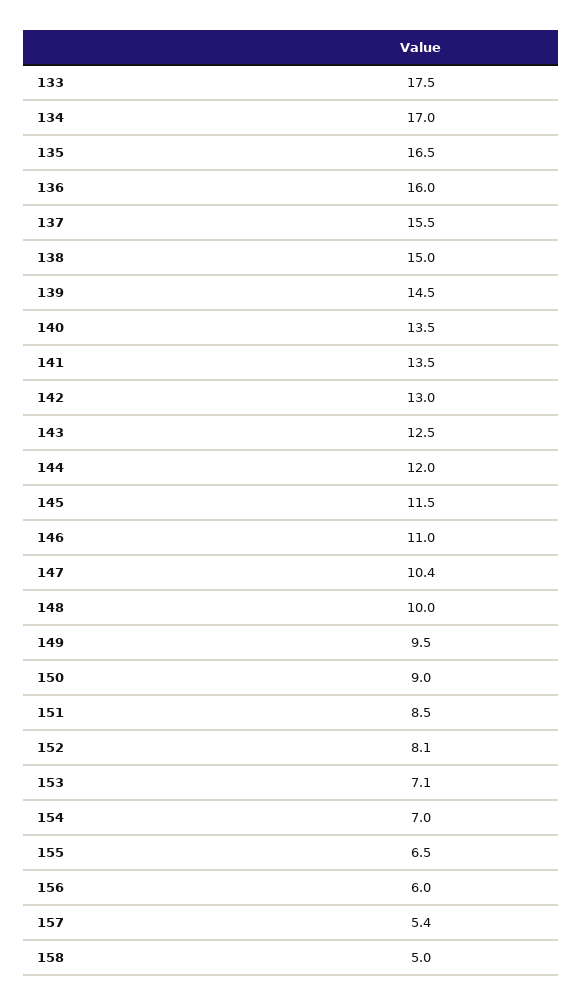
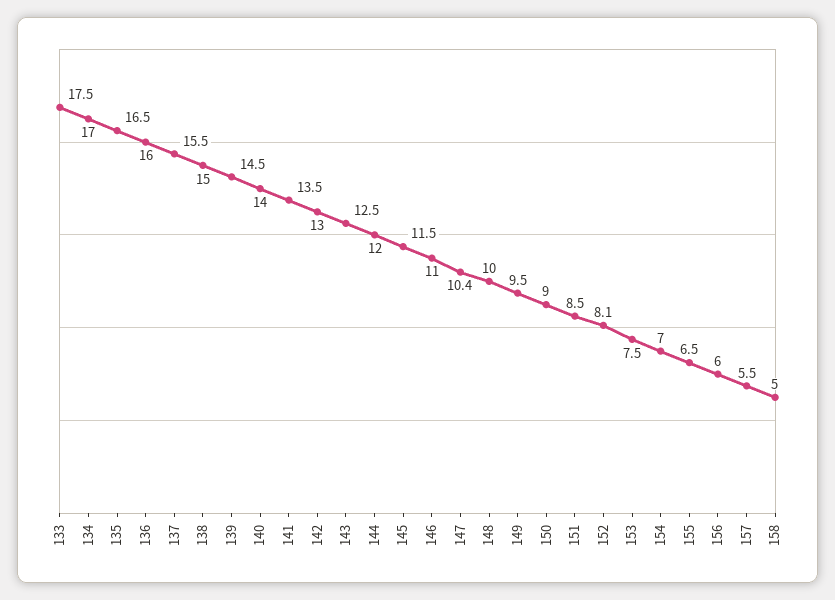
140: 13.5 -> 14
153: 7.1 -> 7.5
157: 5.4 -> 5.5

